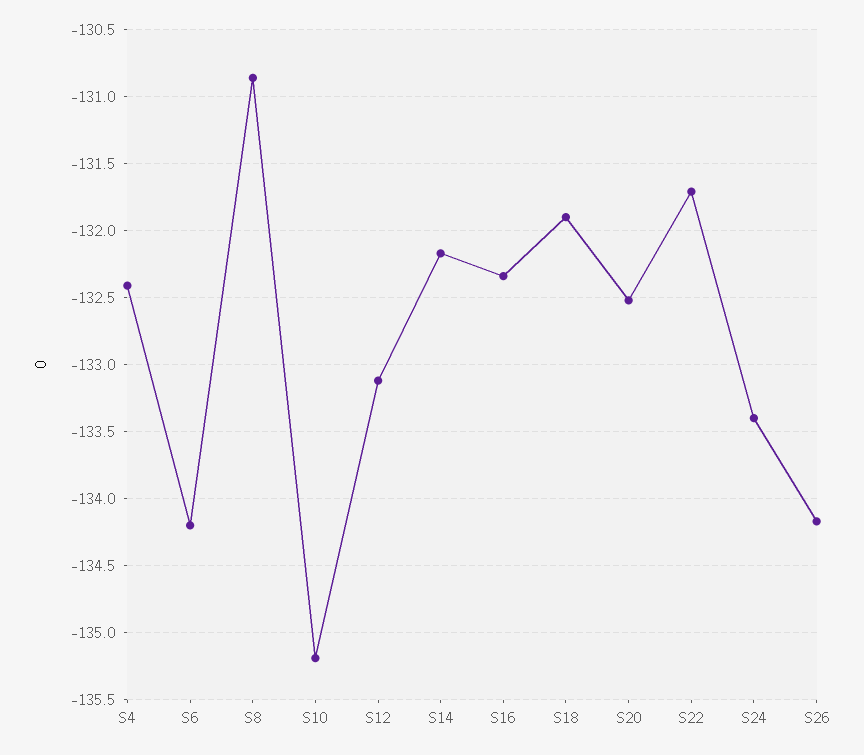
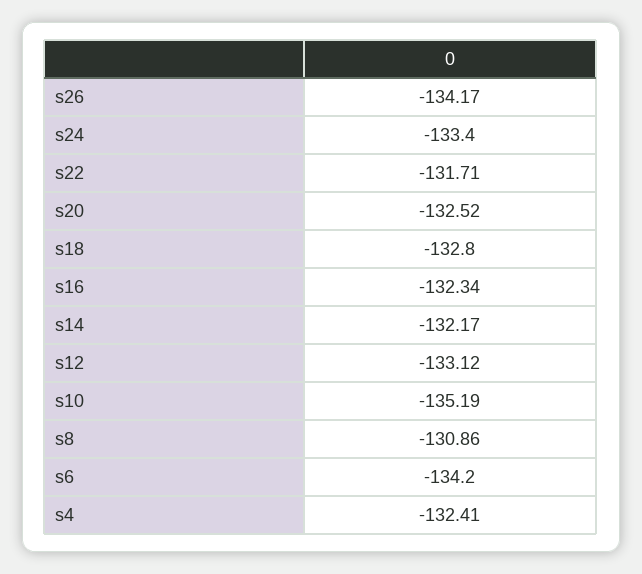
S18: -131.9 -> -132.8

